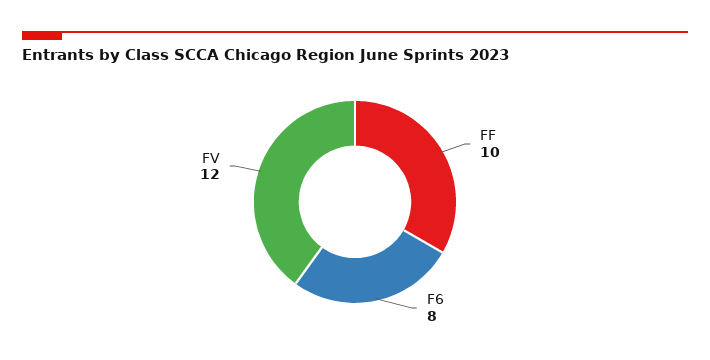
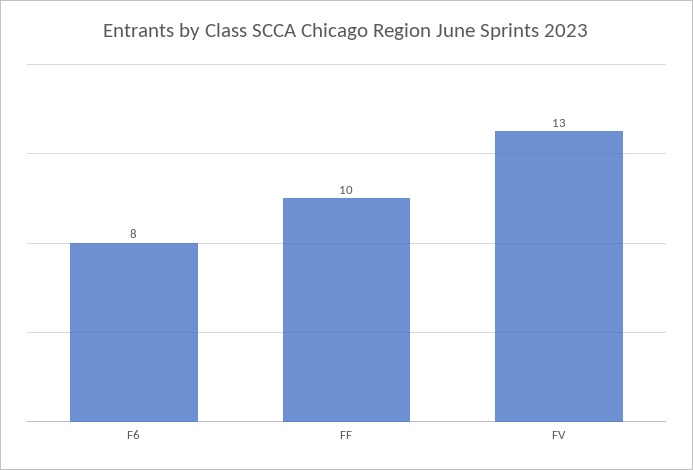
FV: 12 -> 13

